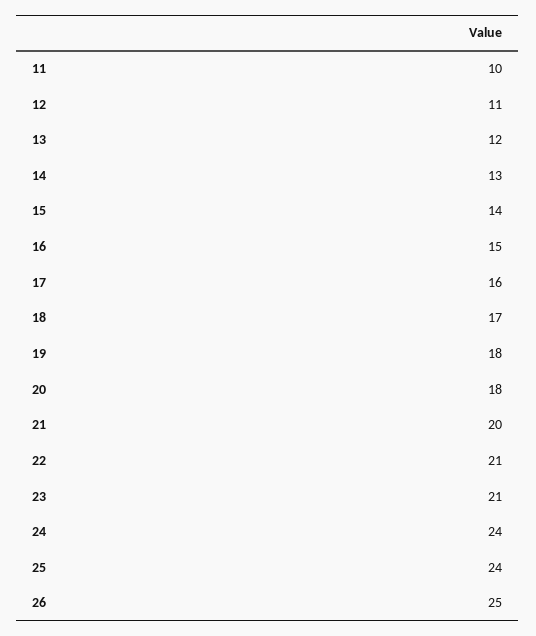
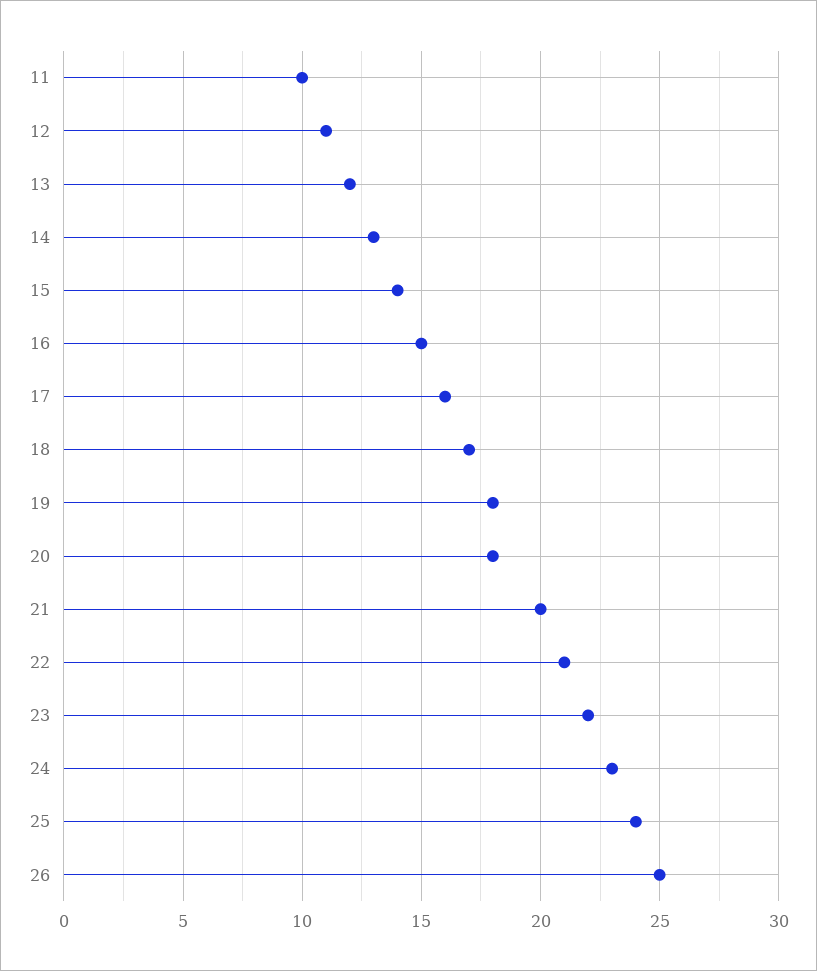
23: 21 -> 22
24: 24 -> 23

